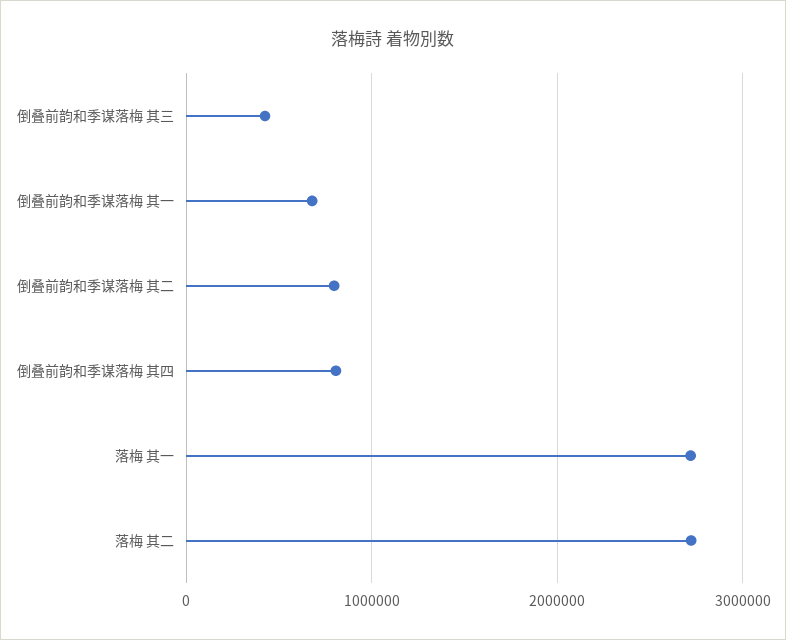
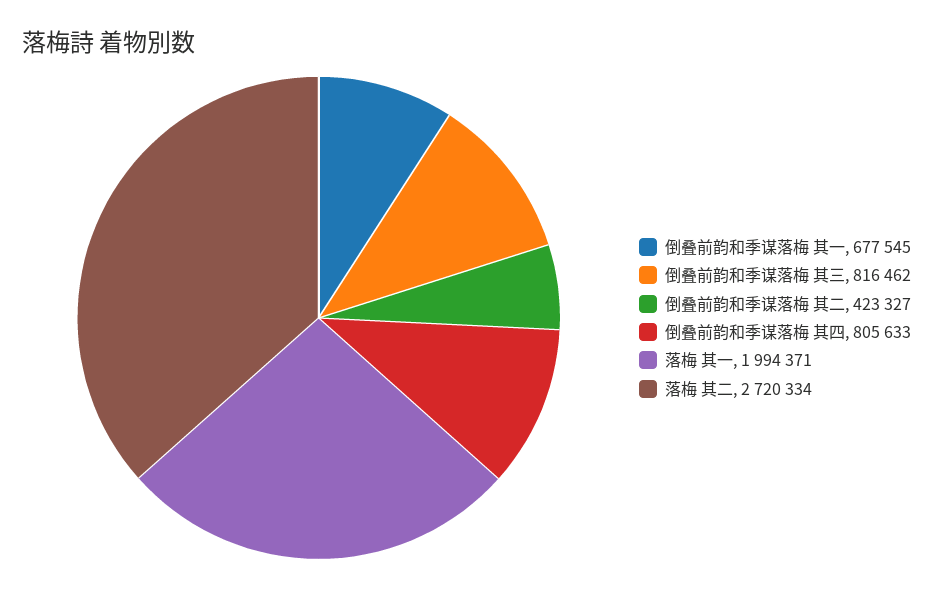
倒叠前韵和季谋落梅 其三: 400000 -> 816462
倒叠前韵和季谋落梅 其二: 800000 -> 423327
落梅 其一: 2700000 -> 1994371

